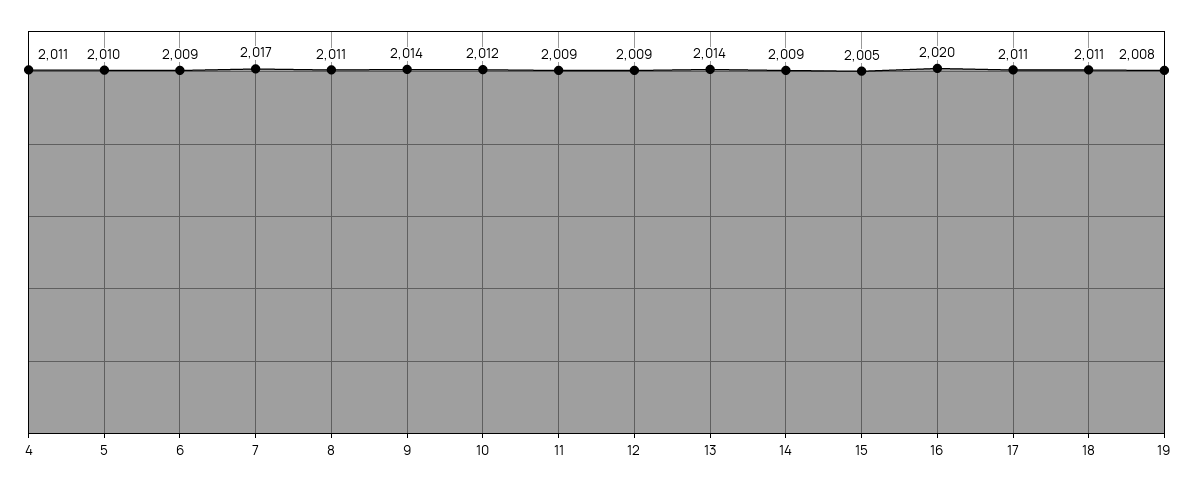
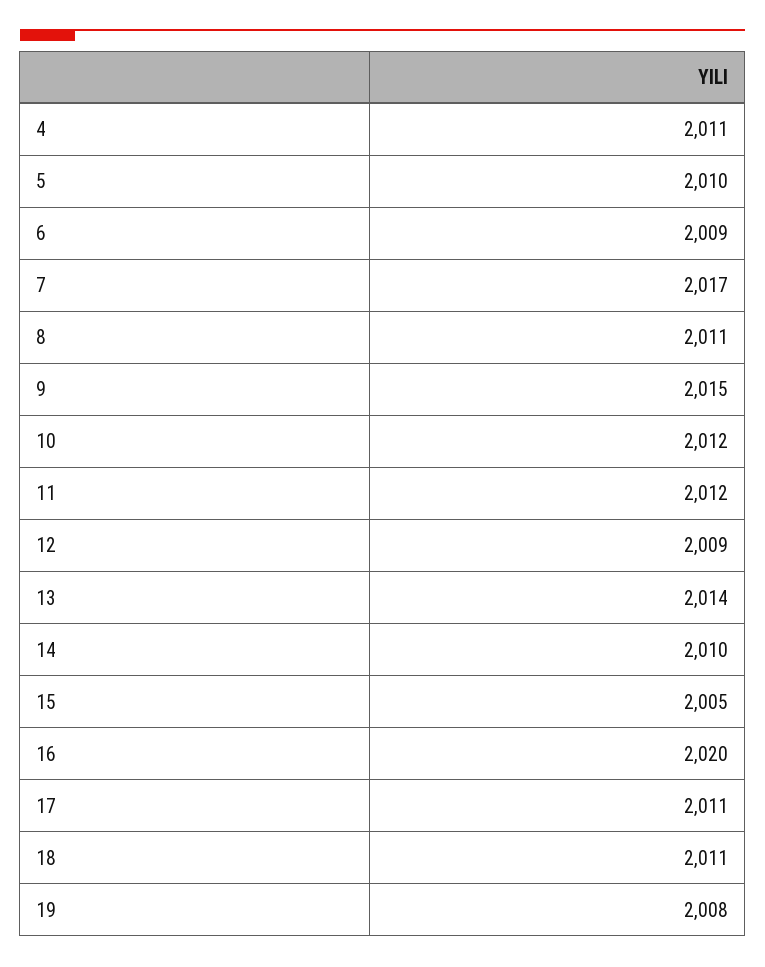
9: 2014 -> 2015
11: 2009 -> 2012
14: 2009 -> 2010

